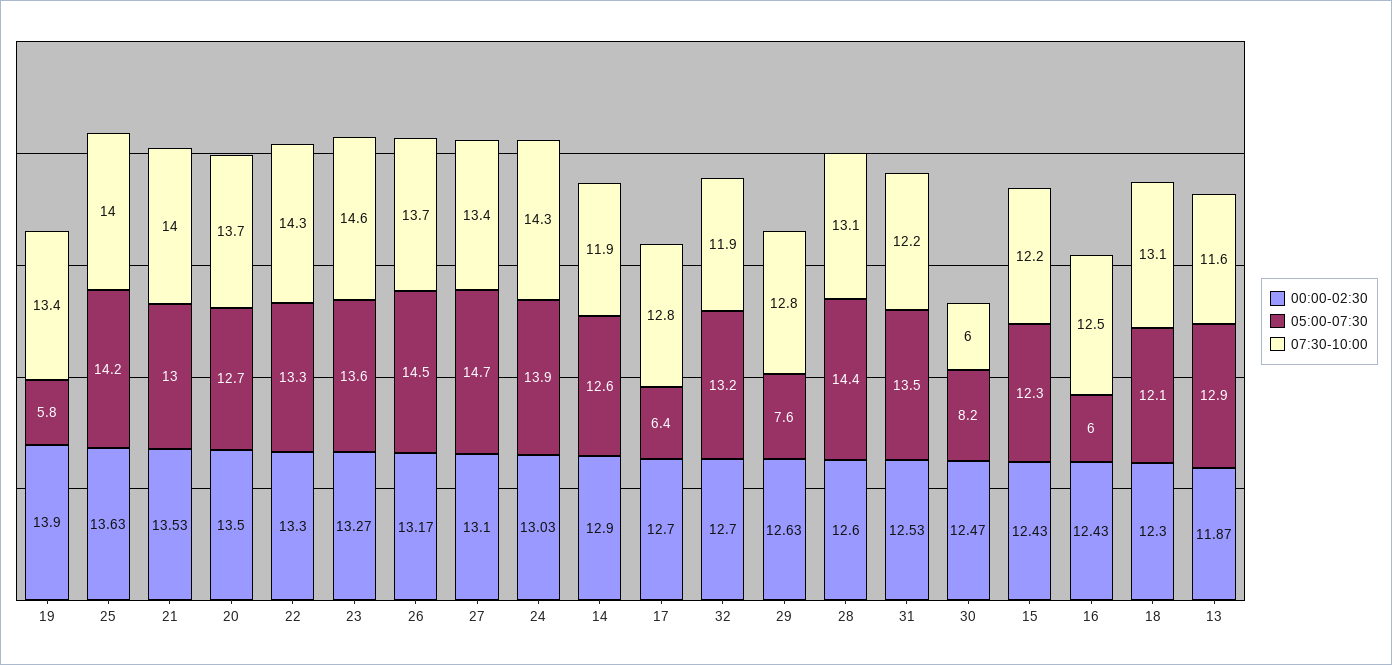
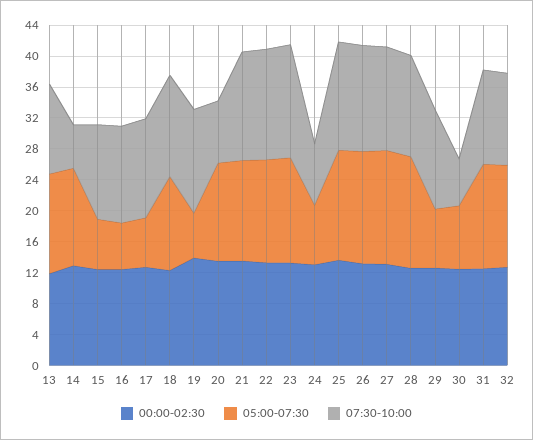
07:30-10:00, 20: 13.7 -> 8
05:00-07:30, 24: 13.9 -> 8
07:30-10:00, 24: 14.3 -> 8
07:30-10:00, 14: 11.9 -> 6
05:00-07:30, 15: 12.3 -> 6

